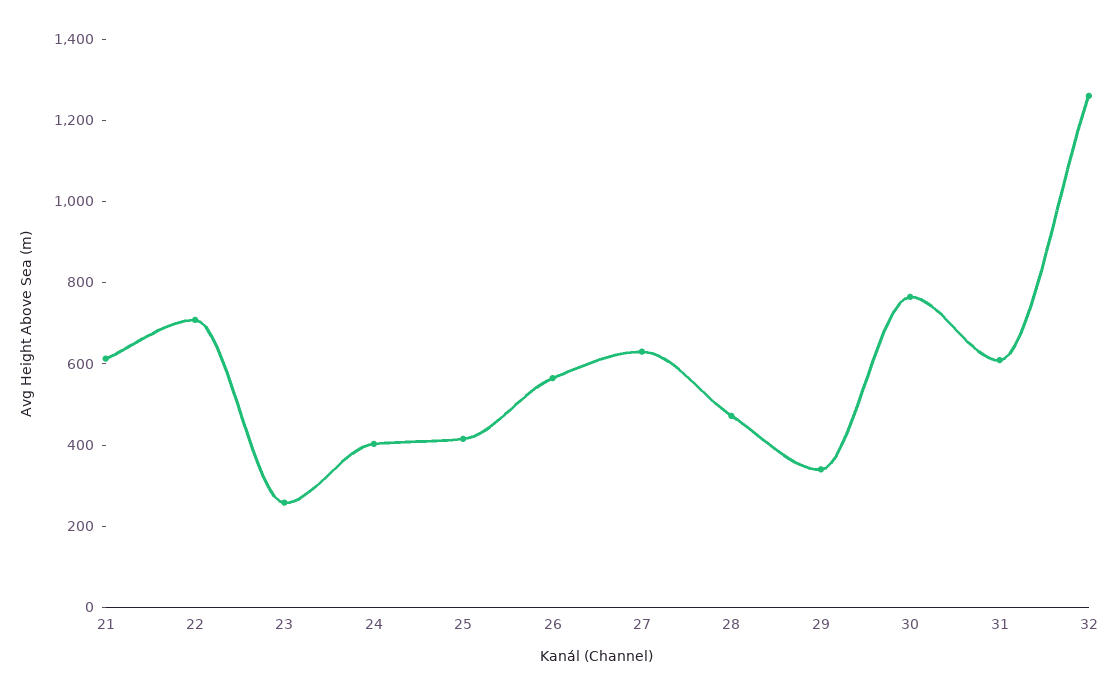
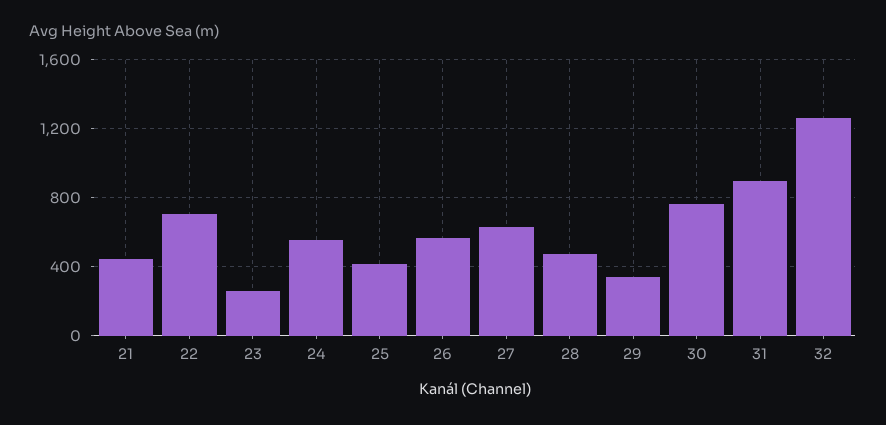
21: 600 -> 450
24: 400 -> 550
31: 600 -> 900

